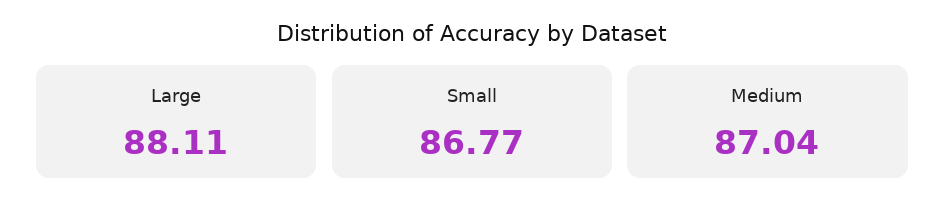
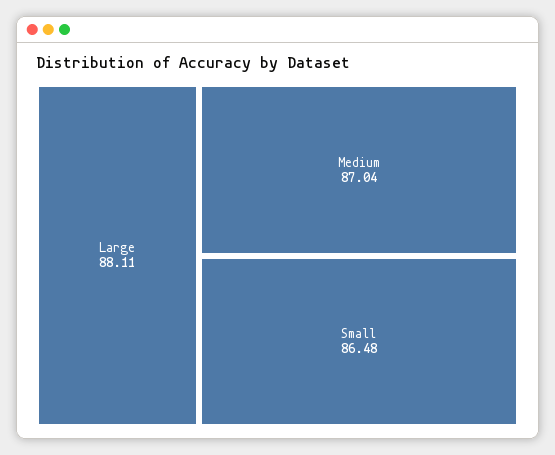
Small: 86.77 -> 86.48

